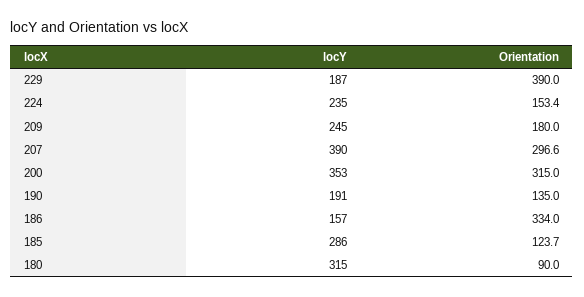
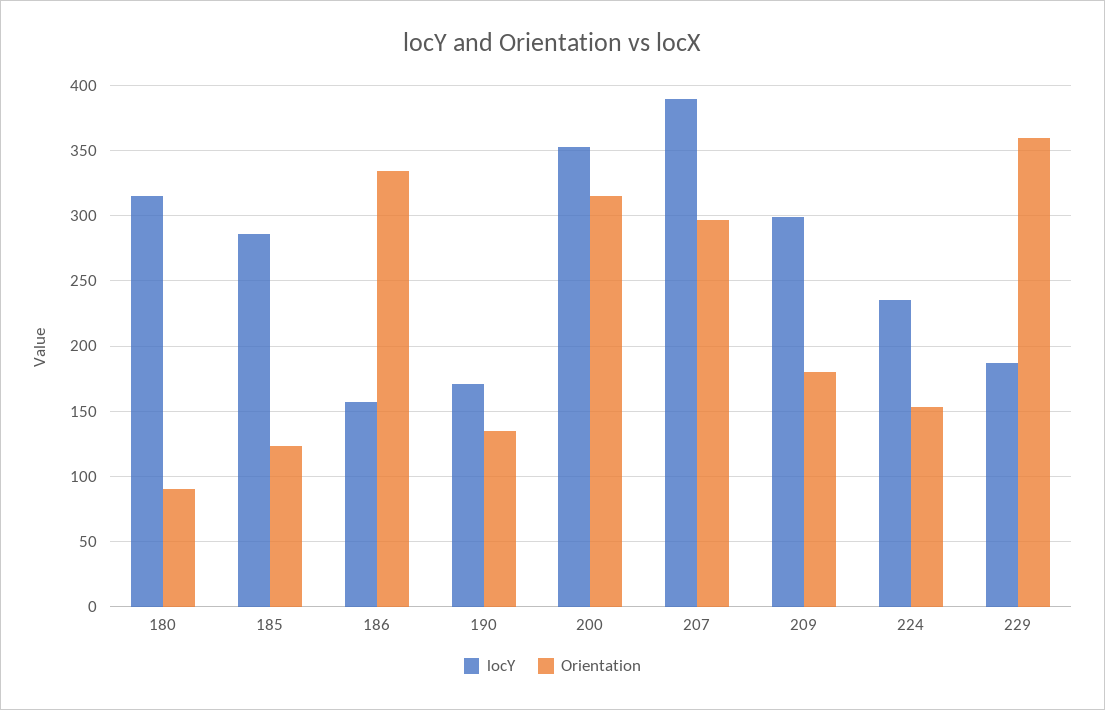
Orientation, 229: 390 -> 360
locY, 209: 245 -> 300
locY, 190: 191 -> 170

